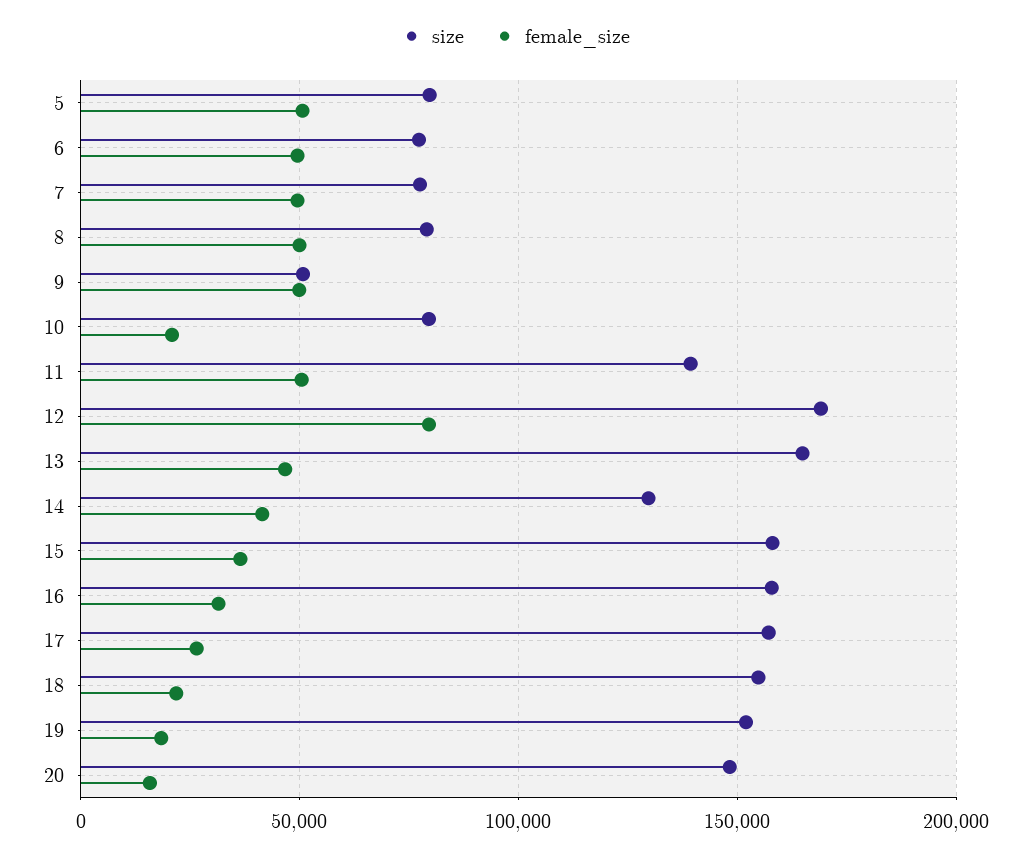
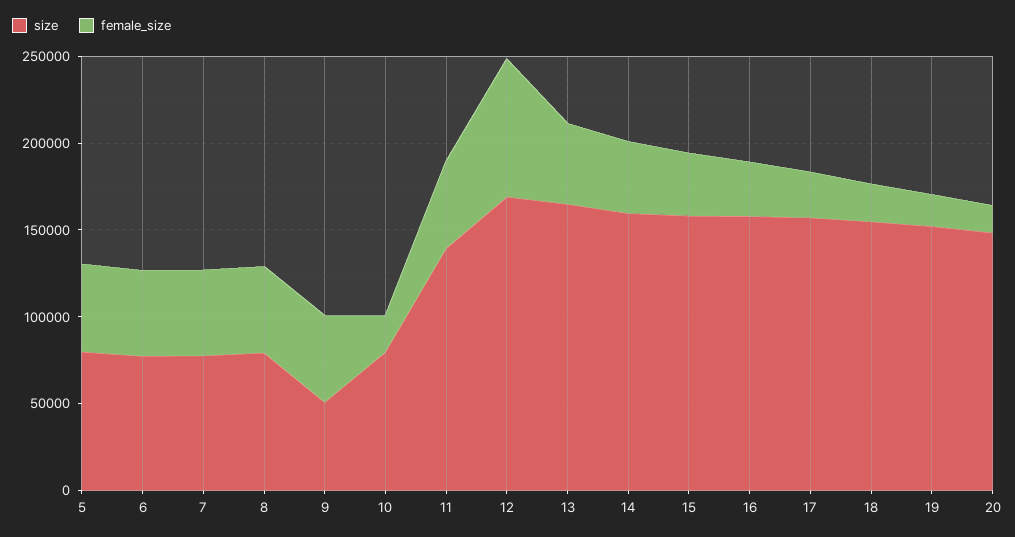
size, 14: 130000 -> 160000

